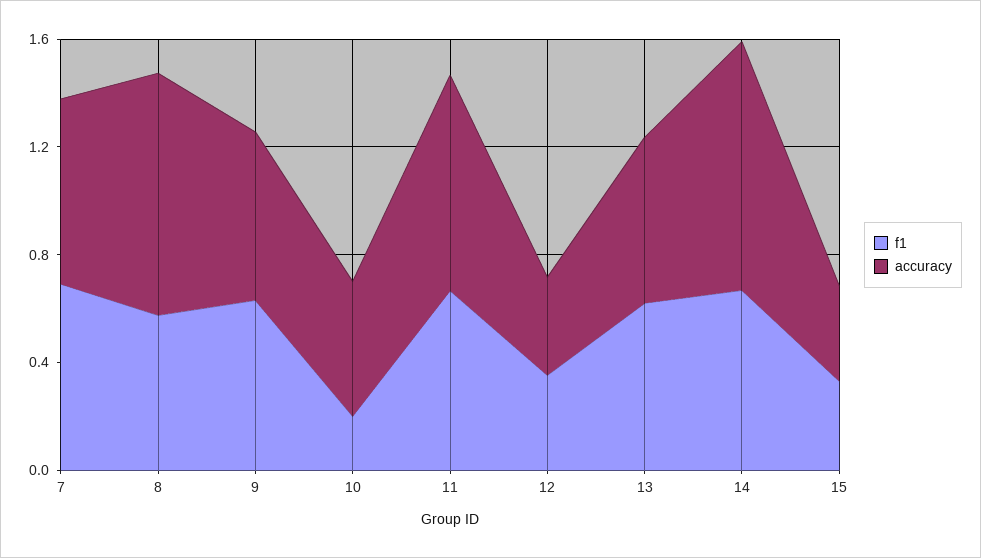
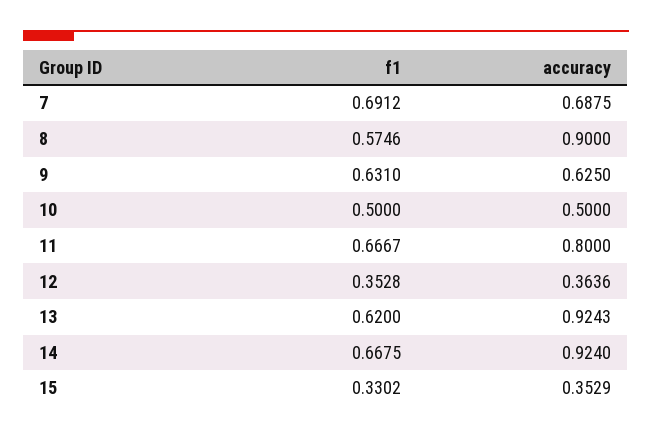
f1, 10: 0.2 -> 0.5
accuracy, 13: 0.6 -> 0.9243

